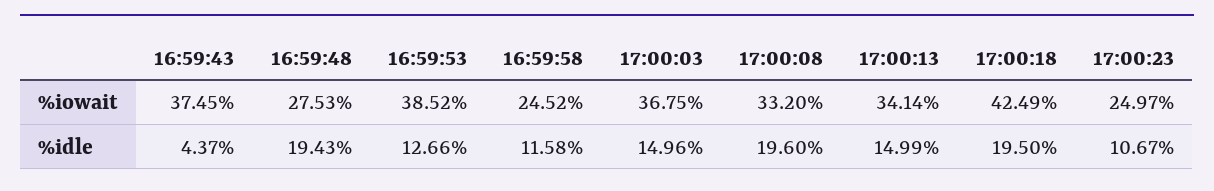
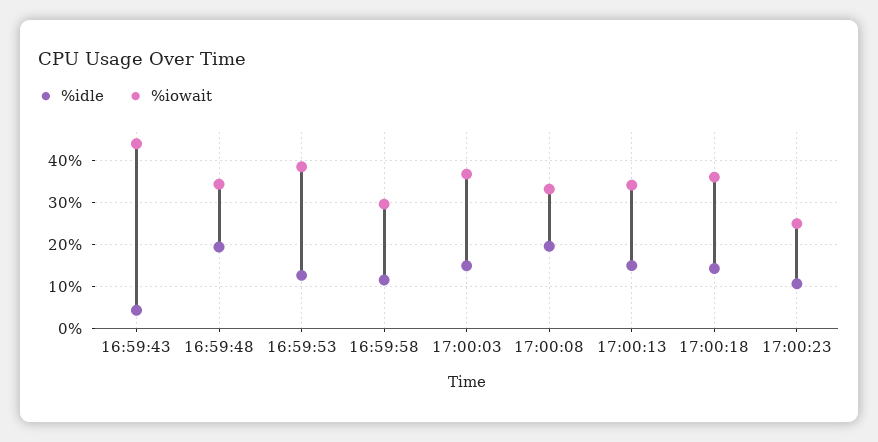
%iowait, 16:59:43: 37.45 -> 44
%iowait, 16:59:48: 27.53 -> 34
%iowait, 16:59:58: 24.52 -> 30
%iowait, 17:00:18: 42.49 -> 36
%idle, 17:00:18: 19.5 -> 14

